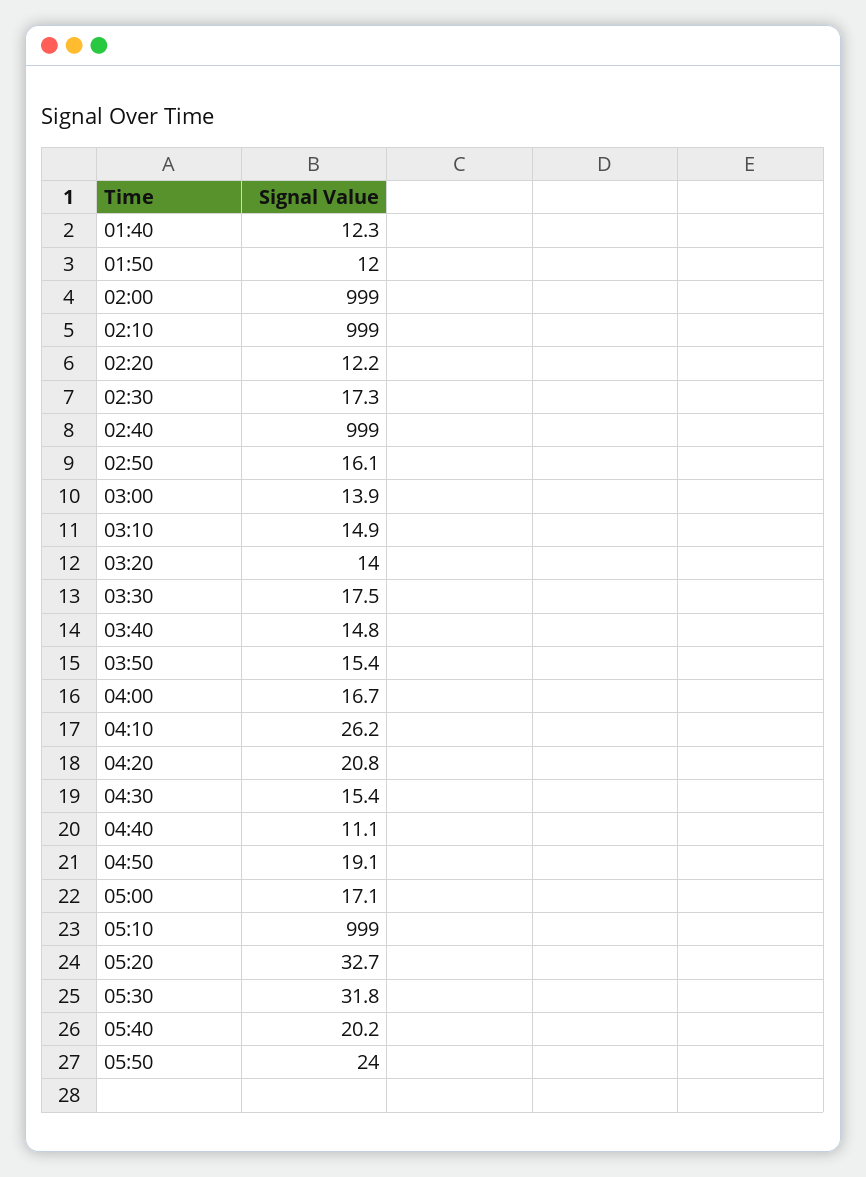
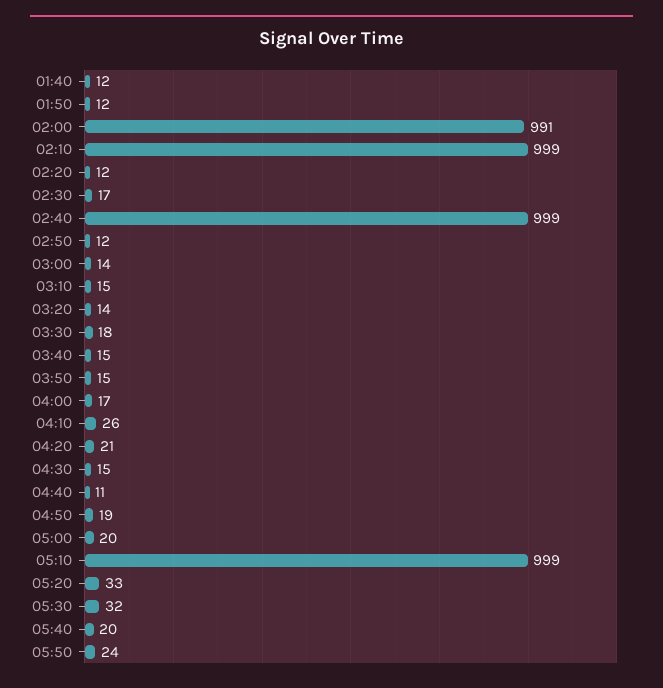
02:00: 999 -> 991
02:50: 16.1 -> 12
05:00: 17.1 -> 20

